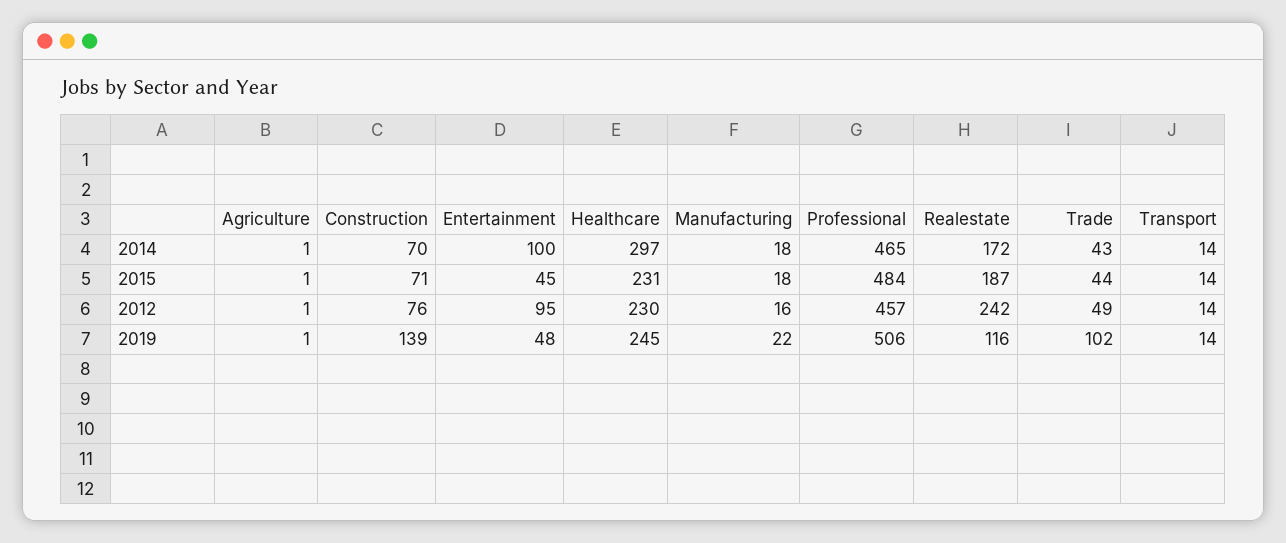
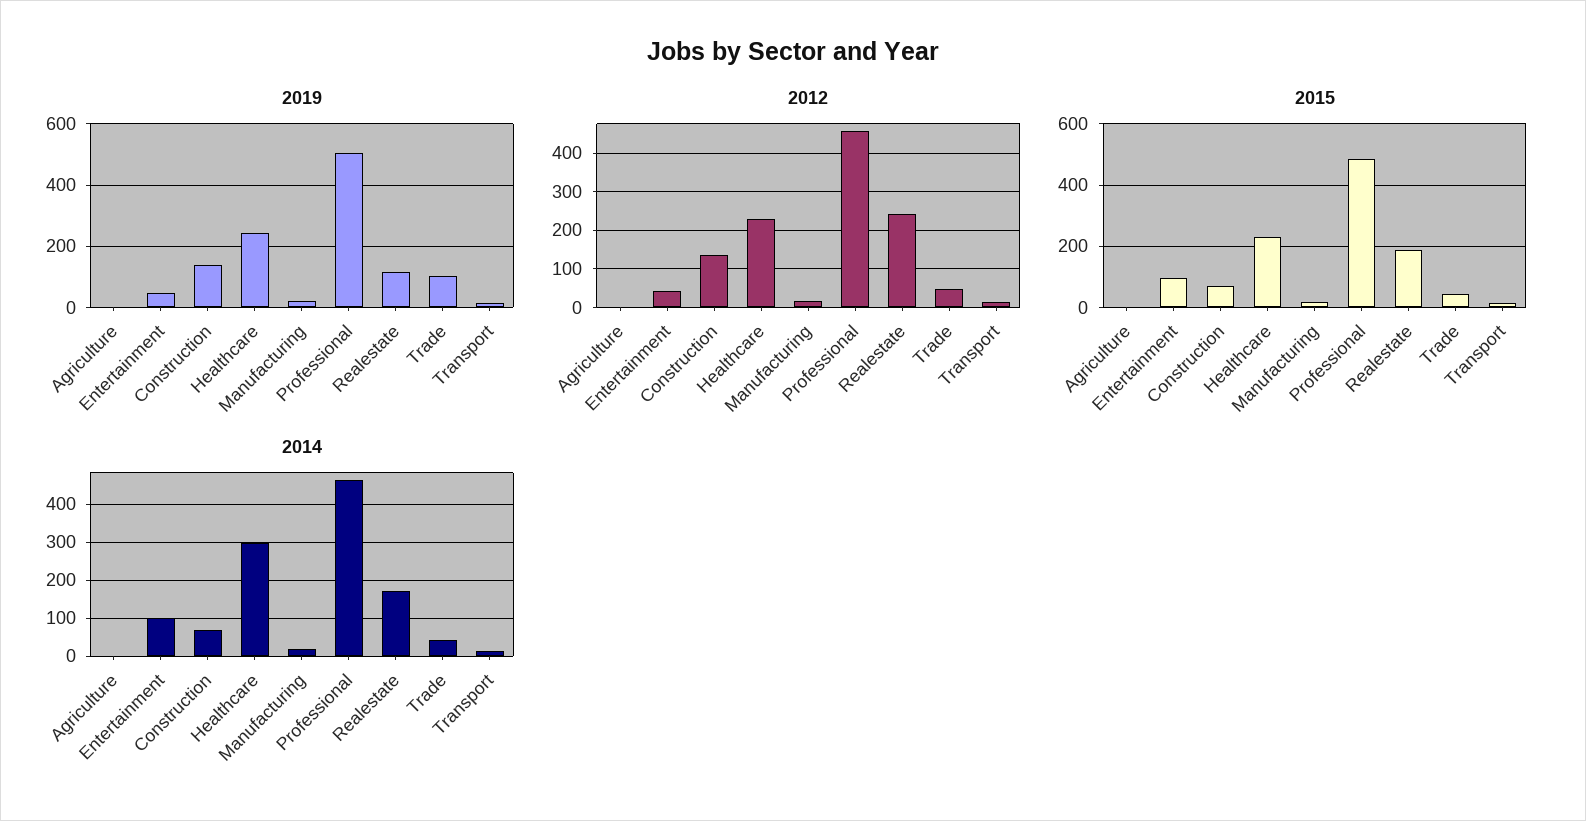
2015, Entertainment: 45 -> 100
2012, Construction: 76 -> 140
2012, Entertainment: 95 -> 40

